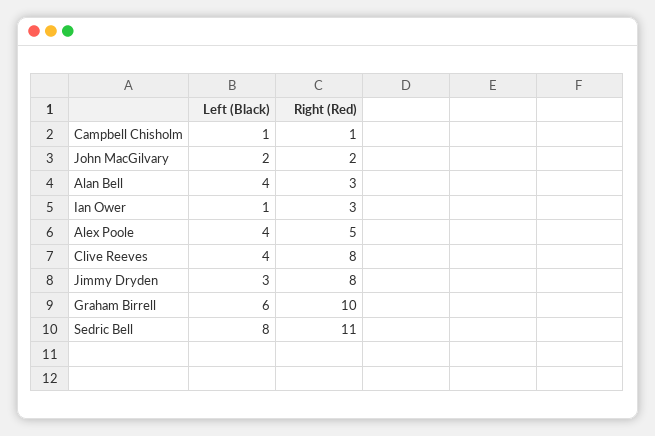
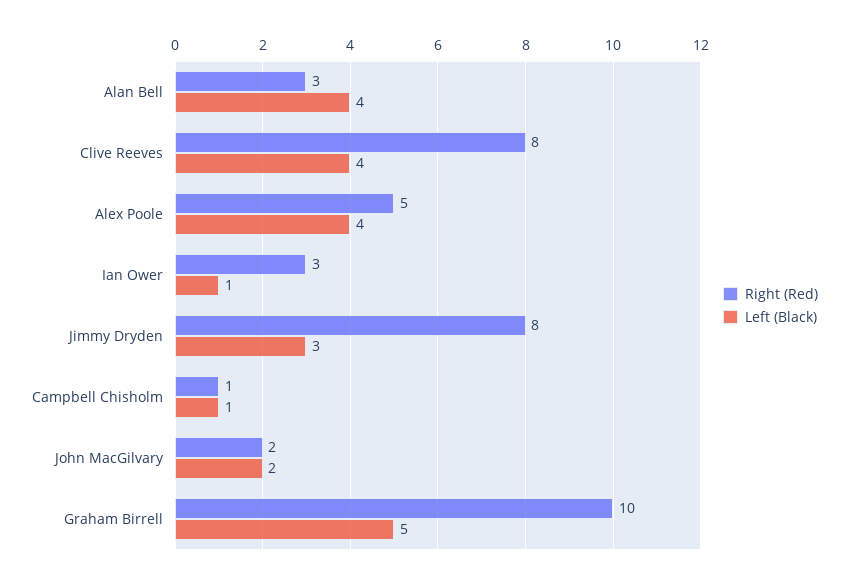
Left (Black), Graham Birrell: 6 -> 5
Left (Black), Sedric Bell: 8 -> none
Right (Red), Sedric Bell: 11 -> none

